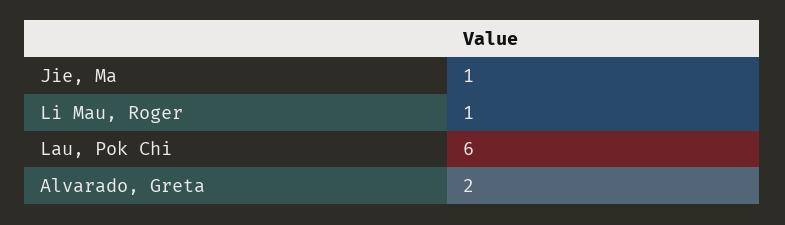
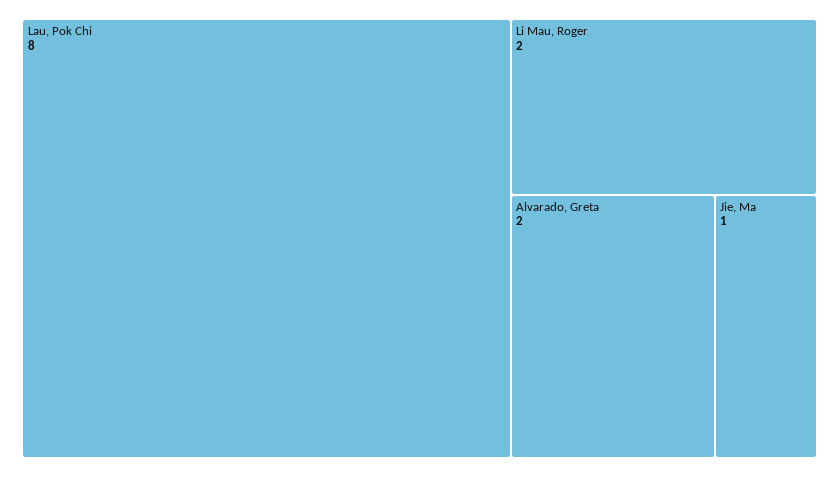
Li Mau, Roger: 1 -> 2
Lau, Pok Chi: 6 -> 8

